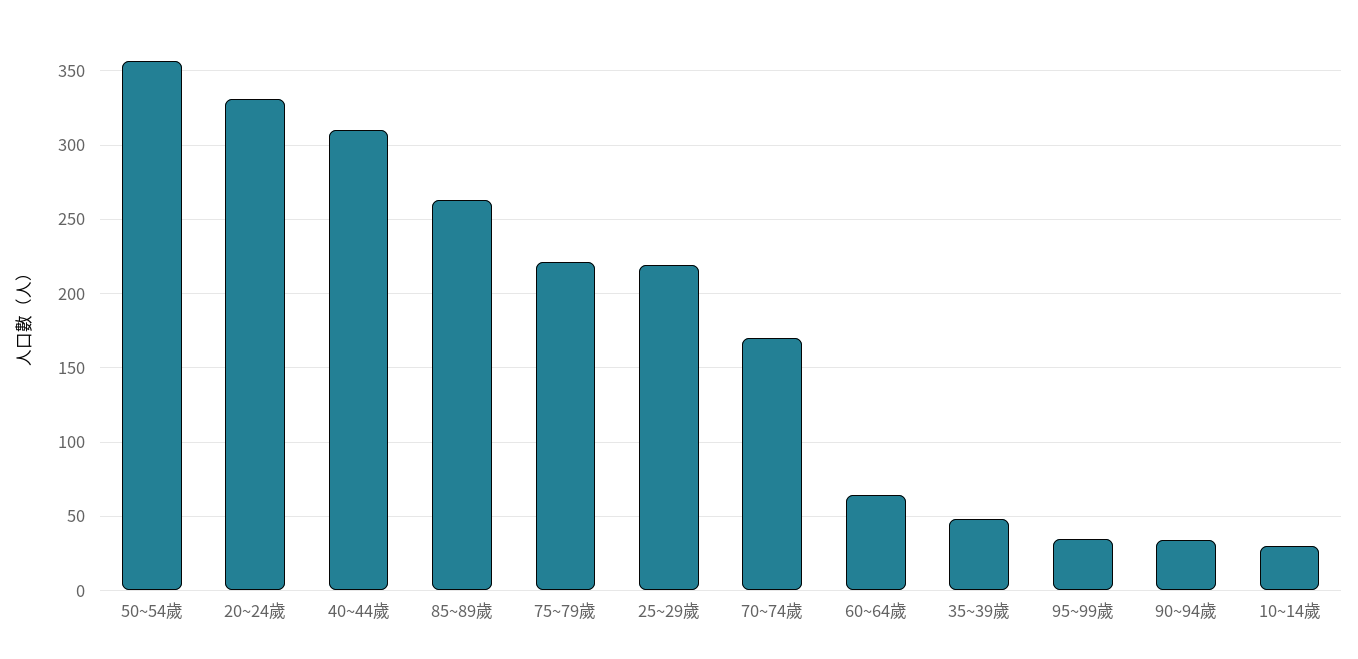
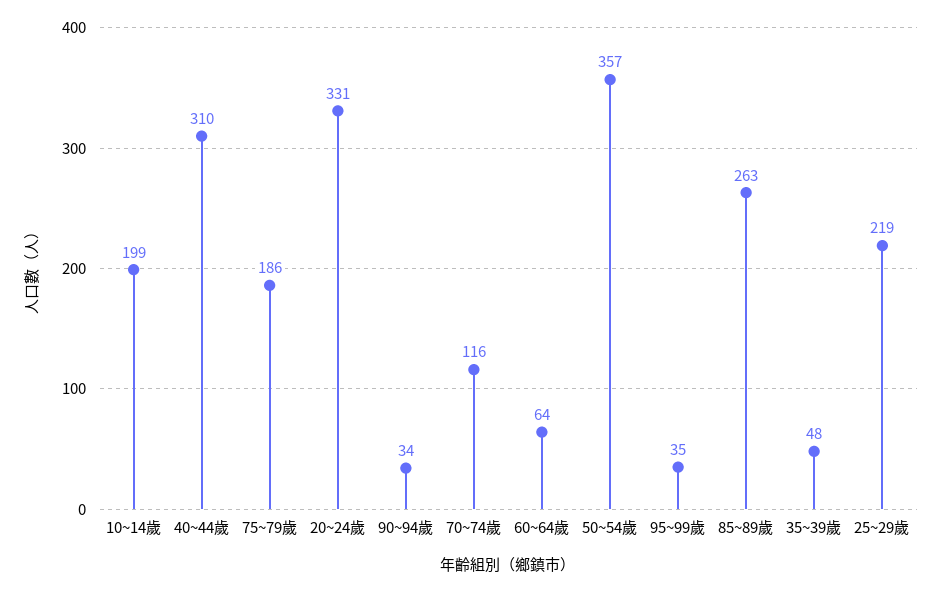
75~79歲: 220 -> 186
70~74歲: 170 -> 116
10~14歲: 30 -> 199

